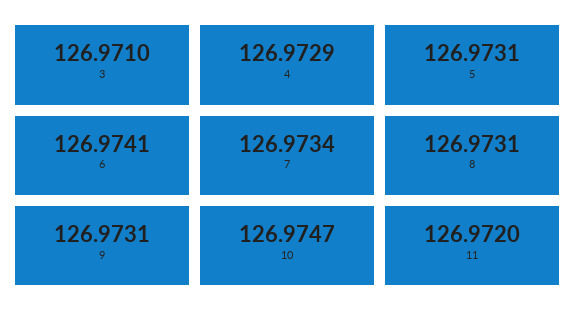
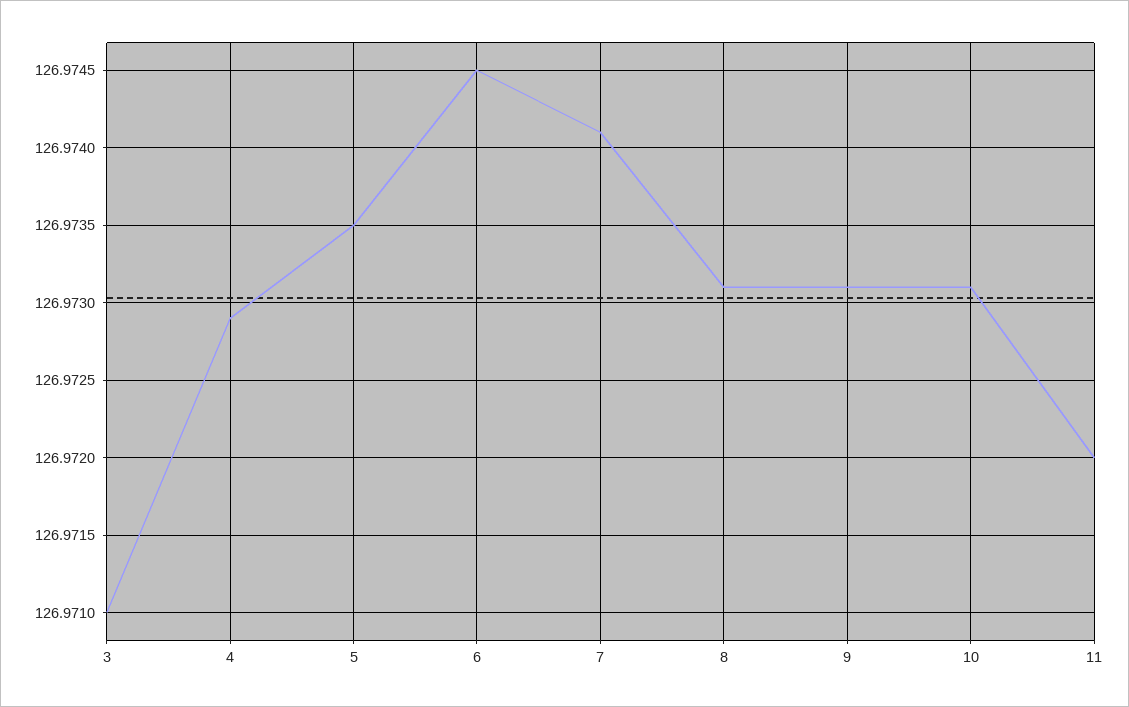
5: 126.9731 -> 126.9735
6: 126.9741 -> 126.9745
7: 126.9734 -> 126.9741
10: 126.9747 -> 126.9731

